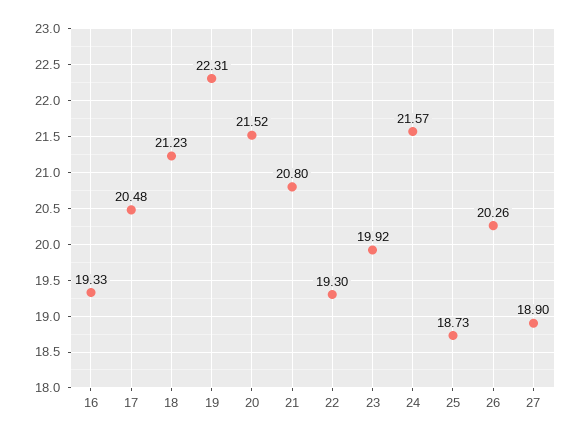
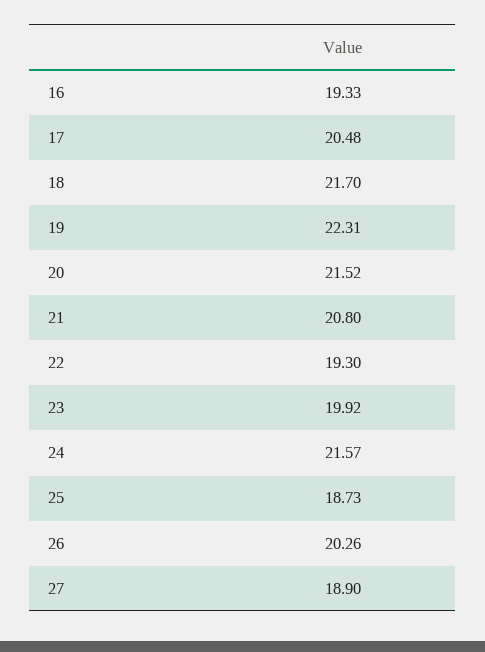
18: 21.23 -> 21.7

